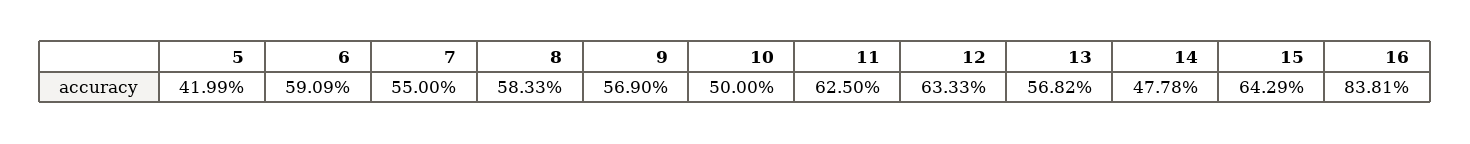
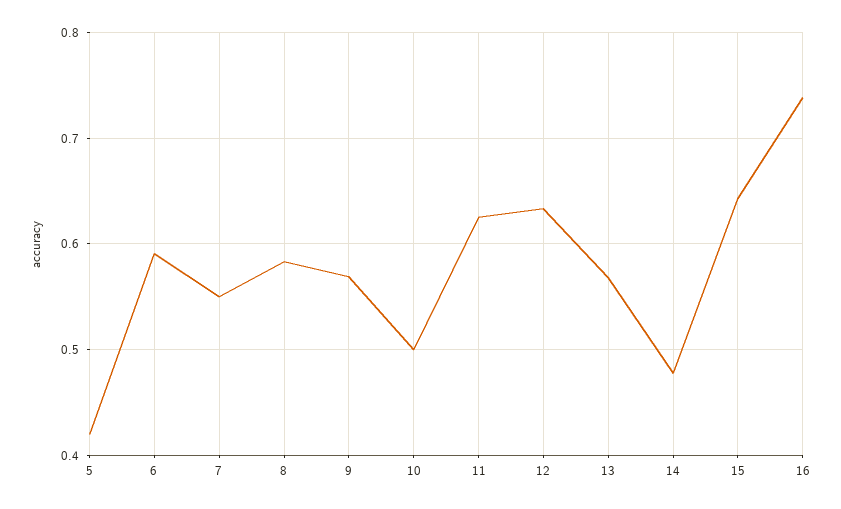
16: 0.8381 -> 0.74

